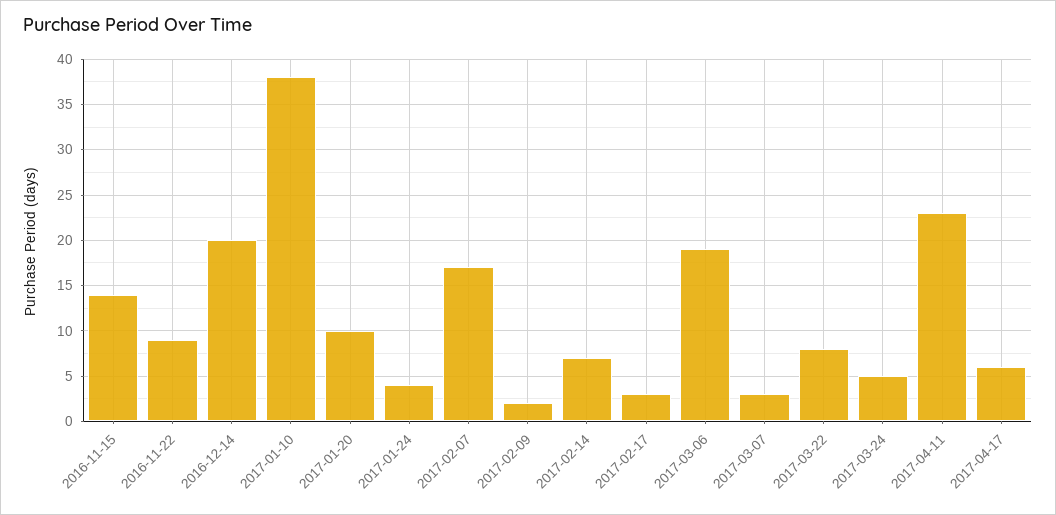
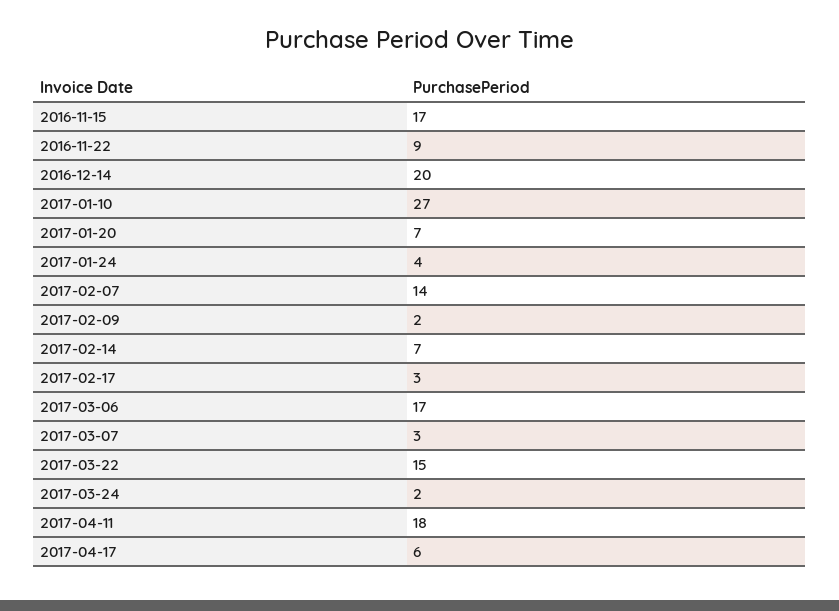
2016-11-15: 14 -> 17
2017-01-10: 38 -> 27
2017-01-20: 10 -> 7
2017-02-07: 17 -> 14
2017-03-06: 19 -> 17
2017-03-22: 8 -> 15
2017-03-24: 5 -> 2
2017-04-11: 23 -> 18

